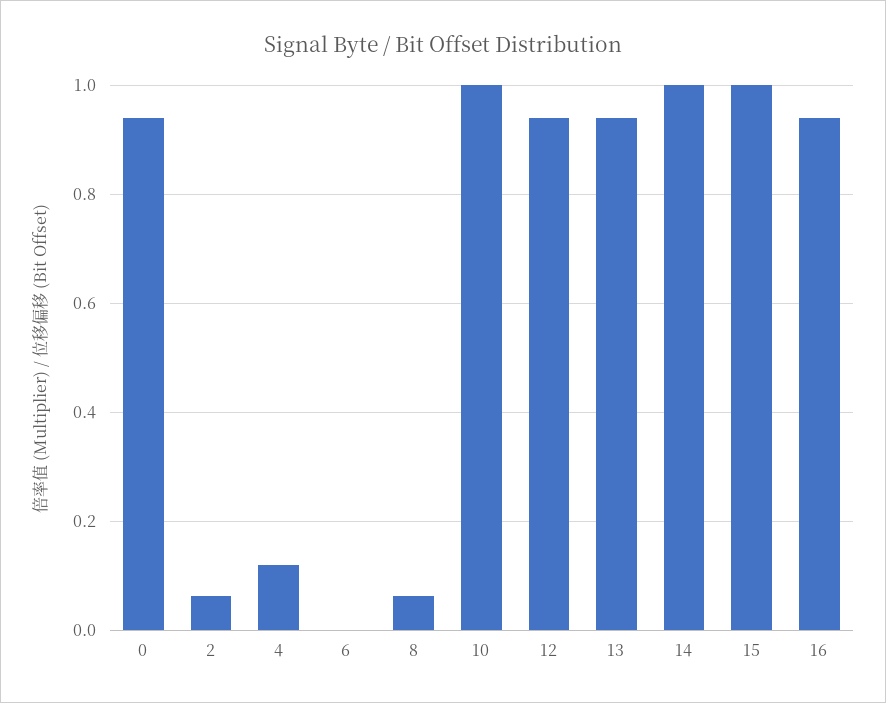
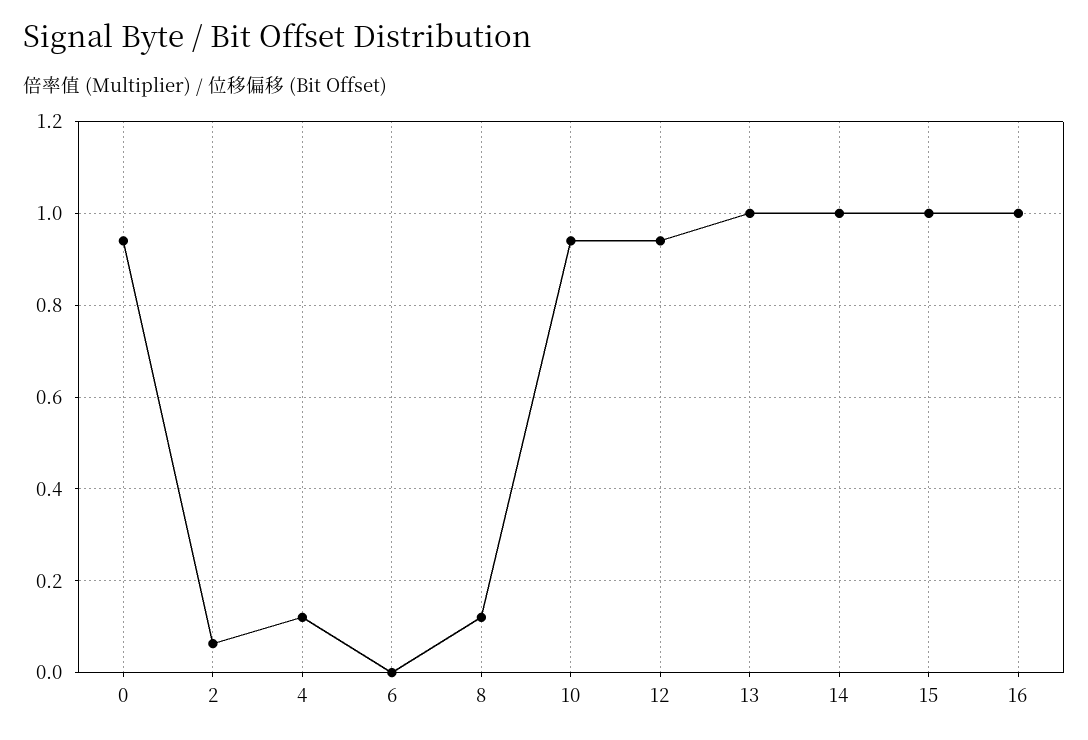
8: 0.06 -> 0.12
10: 1 -> 0.94
13: 0.94 -> 1
16: 0.94 -> 1

